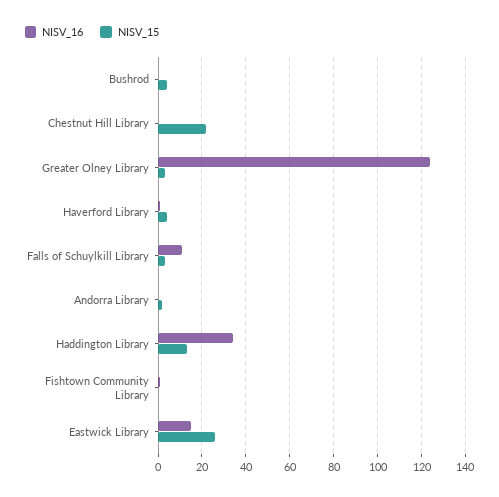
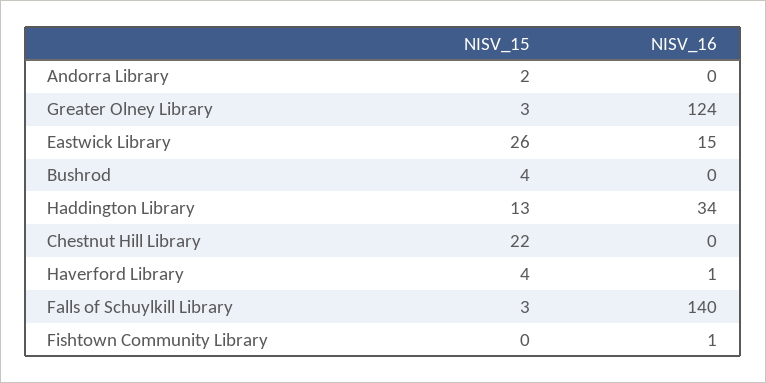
NISV_16, Falls of Schuylkill Library: 10 -> 140

